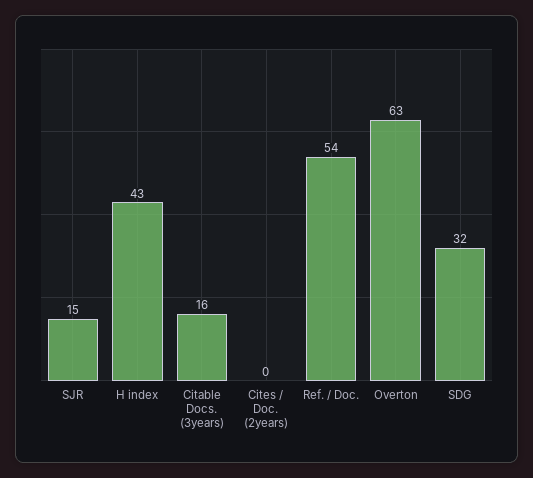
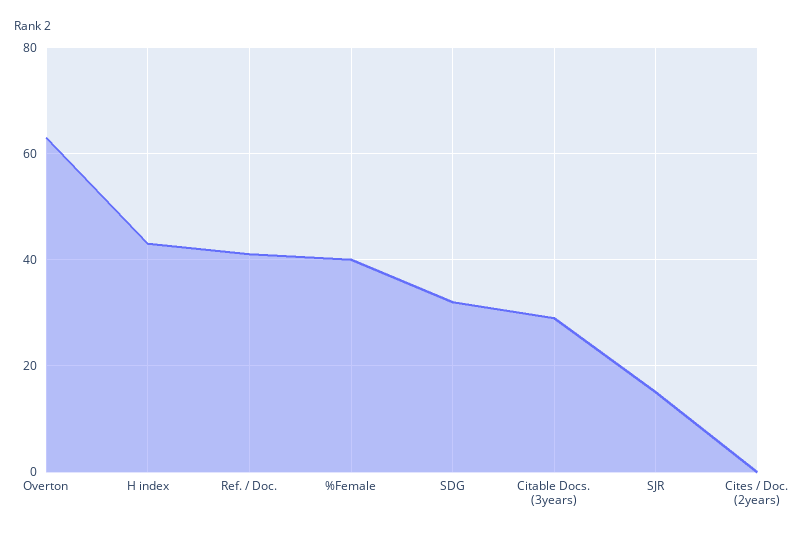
Citable Docs. (3years): 16 -> 30
Ref. / Doc.: 54 -> 40
%Female: none -> 40

